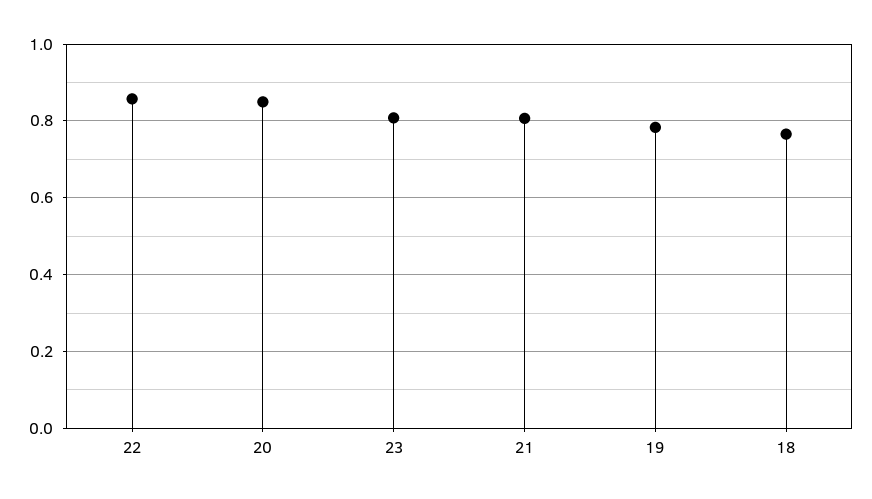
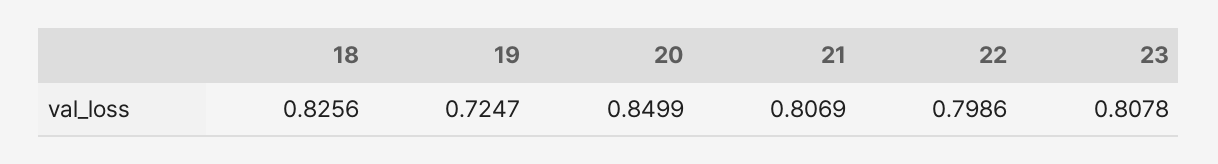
22: 0.86 -> 0.7986
19: 0.78 -> 0.7247
18: 0.76 -> 0.8256

